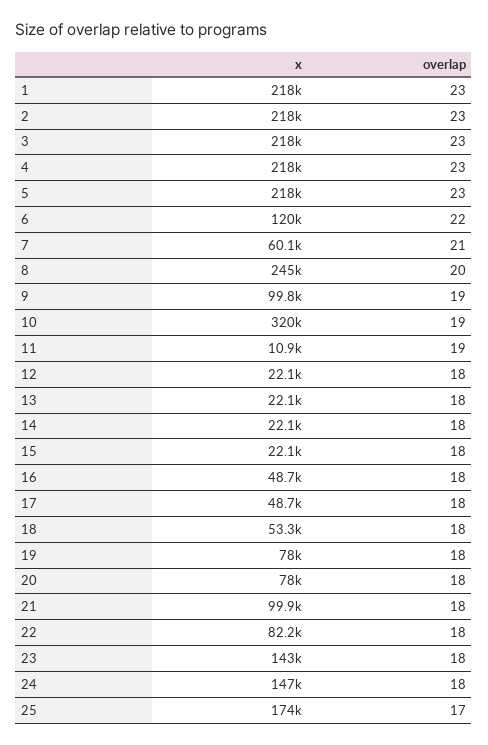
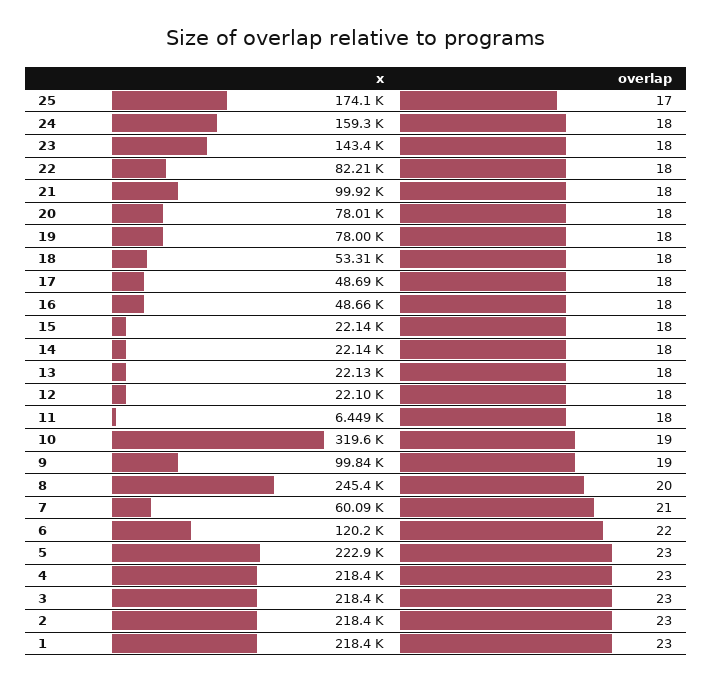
x, 5: 218000 -> 222900
x, 11: 10900 -> 6449
overlap, 11: 19 -> 18
x, 24: 147000 -> 159300

